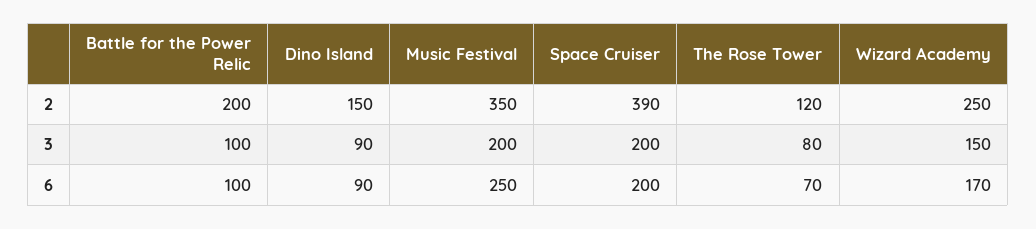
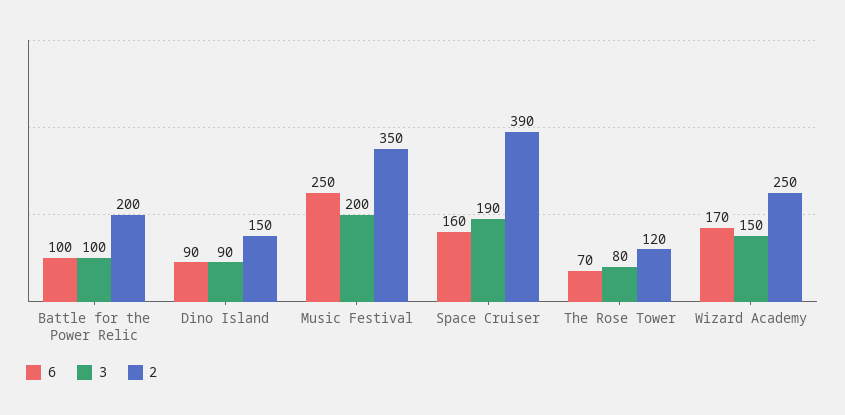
3, Space Cruiser: 200 -> 190
6, Space Cruiser: 200 -> 160

